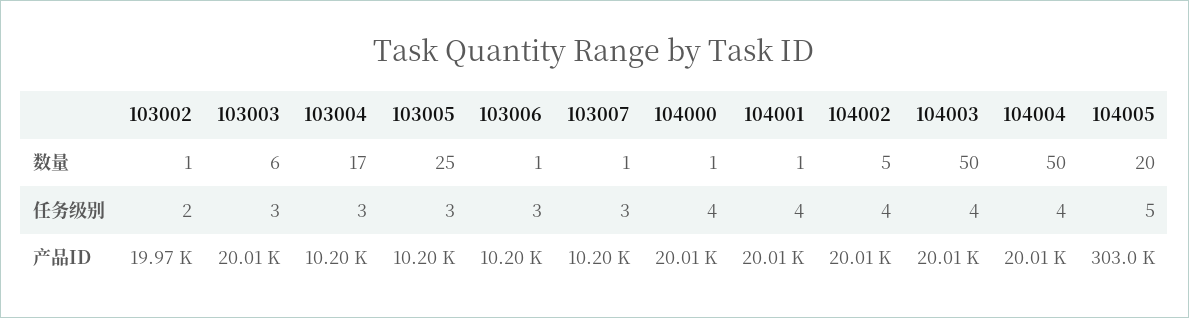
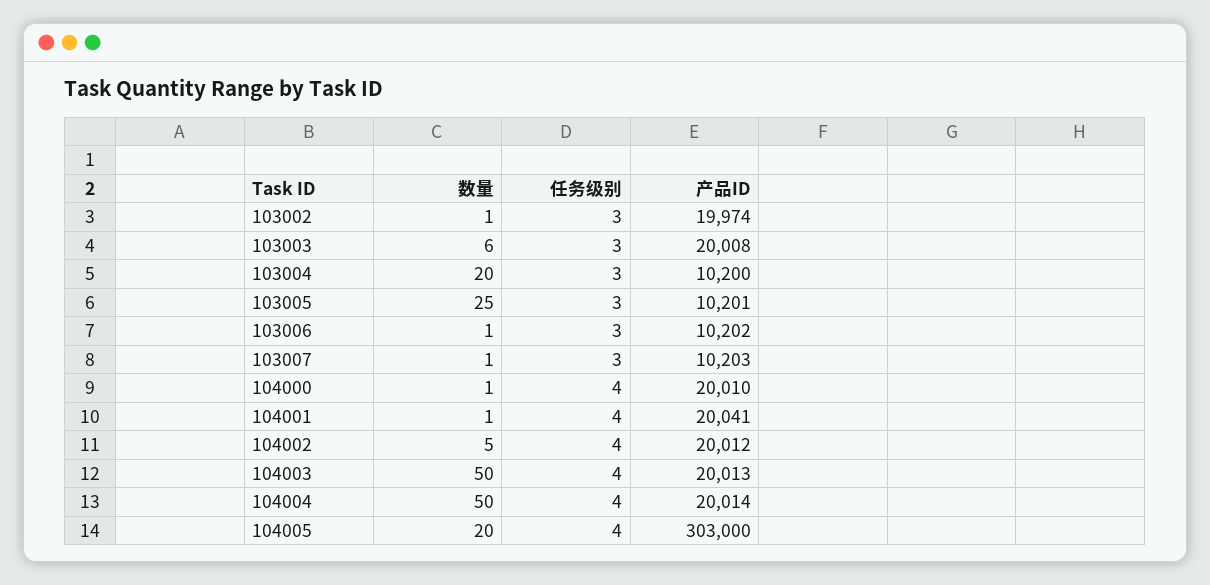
103004, 数量: 17 -> 20
103002, 任务级别: 2 -> 3
104005, 任务级别: 5 -> 4
104001, 产品ID: 20010 -> 20041

